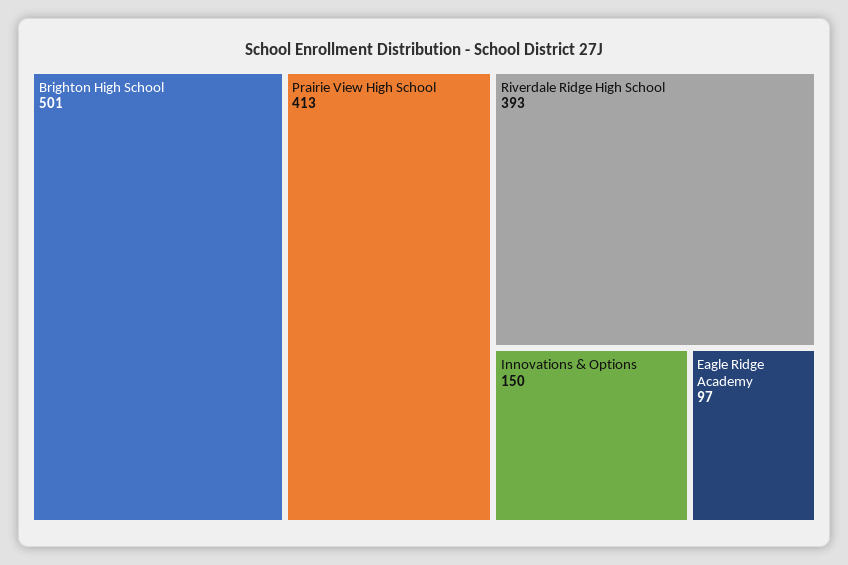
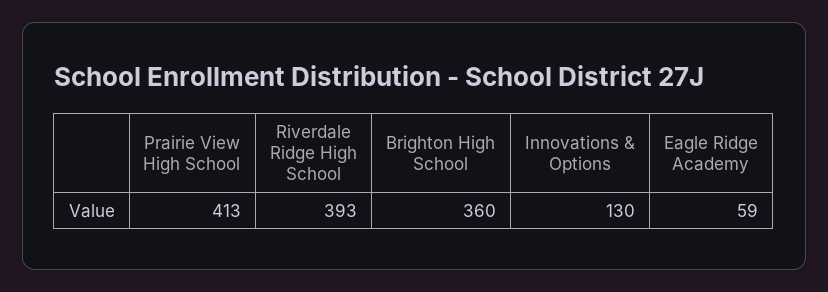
Brighton High School: 501 -> 360
Innovations & Options: 150 -> 130
Eagle Ridge Academy: 97 -> 59

